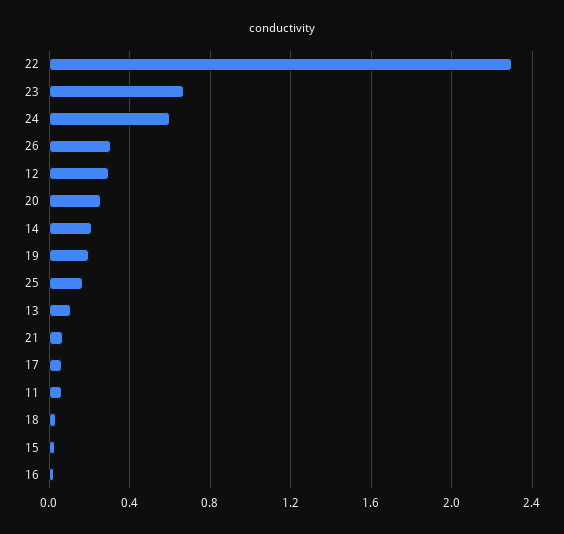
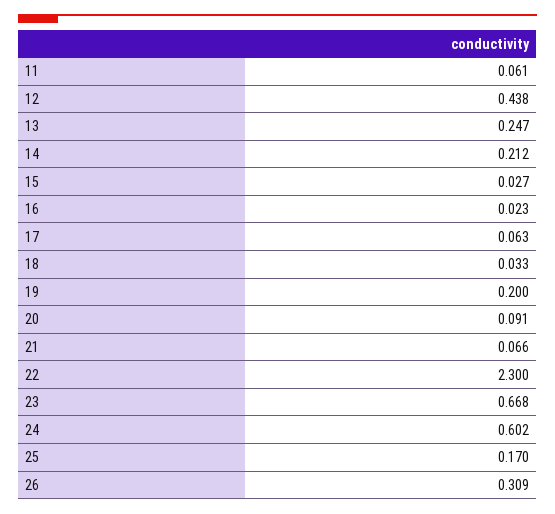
12: 0.3 -> 0.438
20: 0.25 -> 0.091
13: 0.1 -> 0.247

